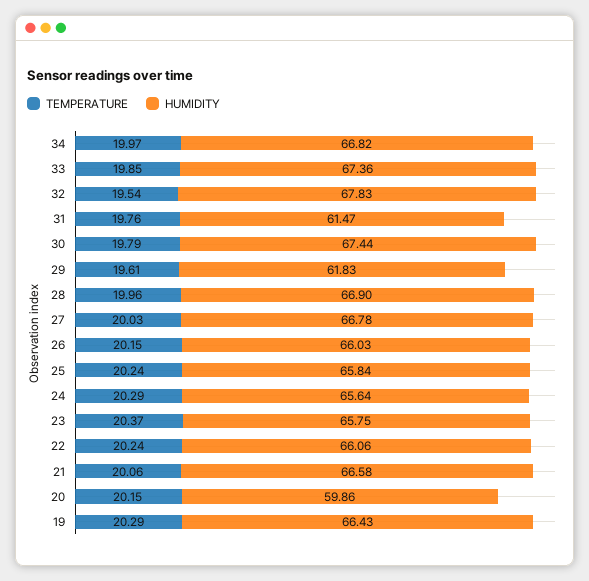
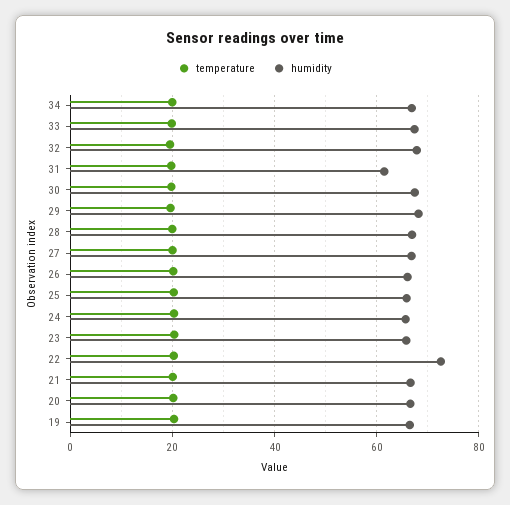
HUMIDITY, 29: 61.83 -> 68
HUMIDITY, 22: 66.06 -> 72
HUMIDITY, 20: 59.86 -> 66

